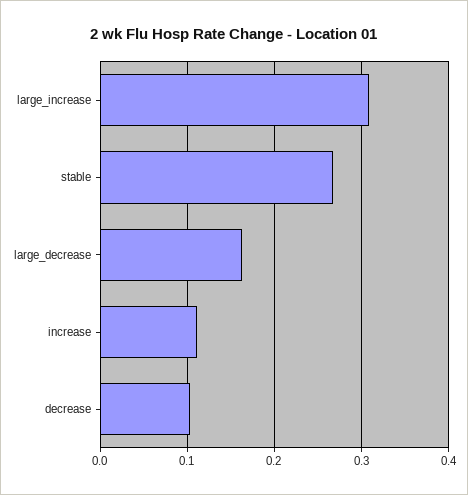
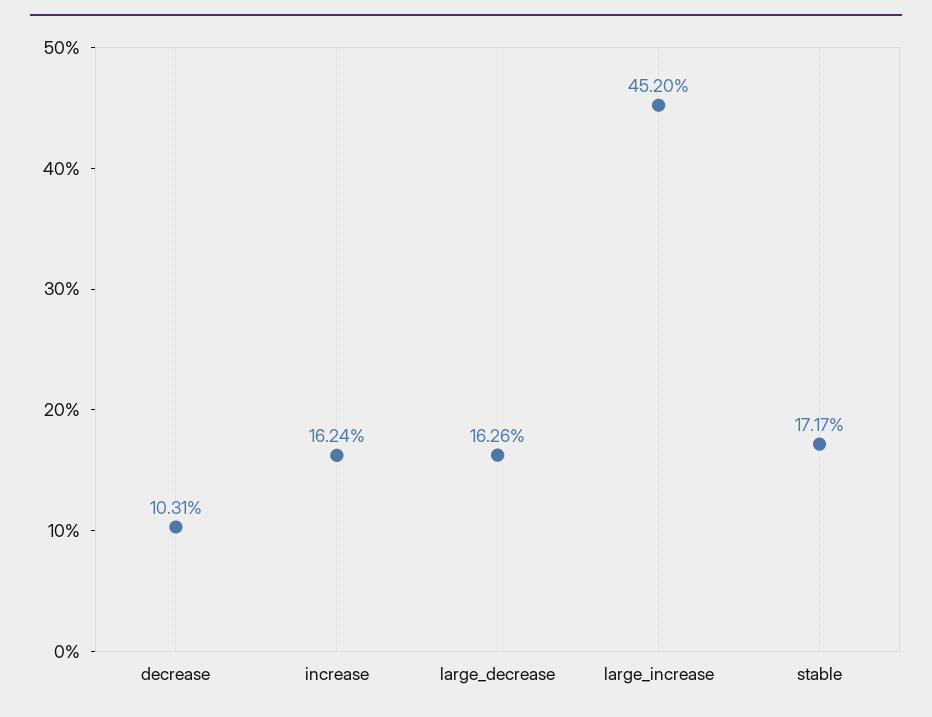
large_increase: 0.31 -> 0.452
stable: 0.27 -> 0.1717
increase: 0.11 -> 0.1624

